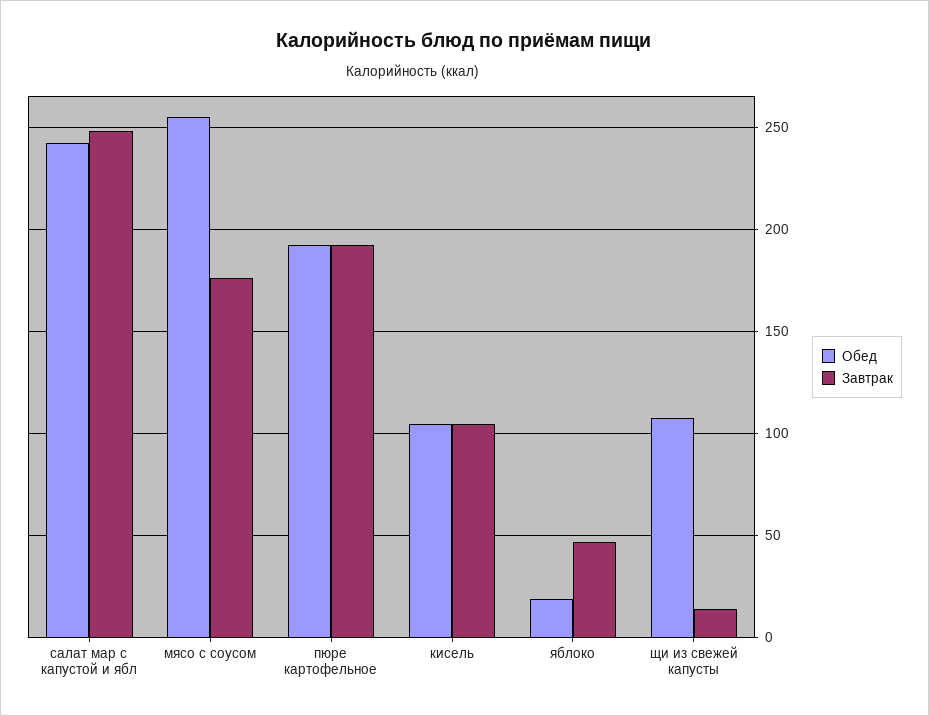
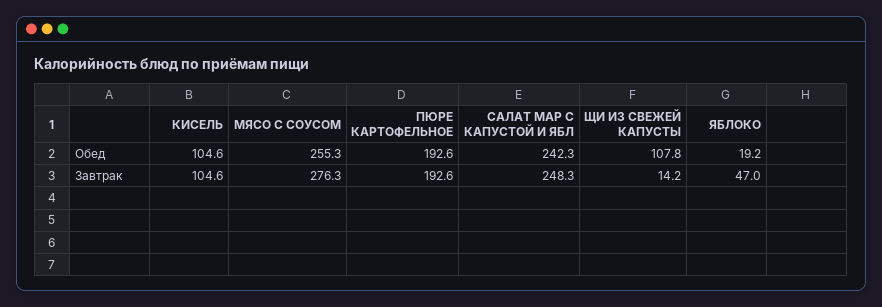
Завтрак, мясо с соусом: 175 -> 276.3

